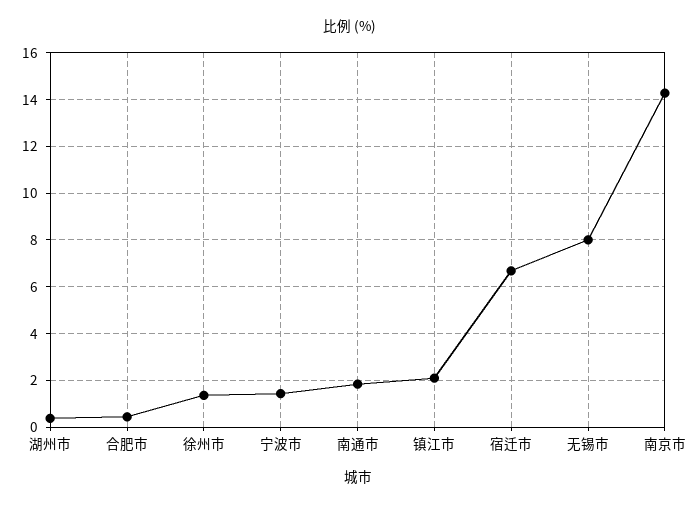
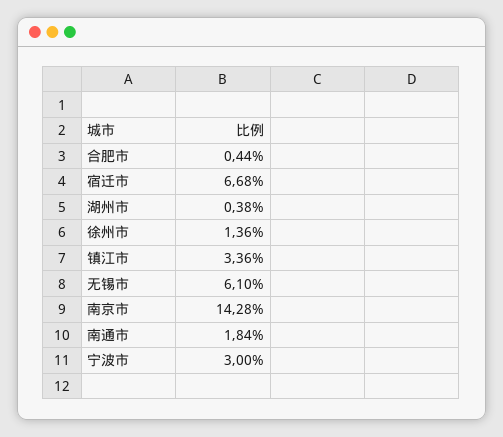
宁波市: 1.5 -> 3
镇江市: 2 -> 3.36
无锡市: 8 -> 6.1

